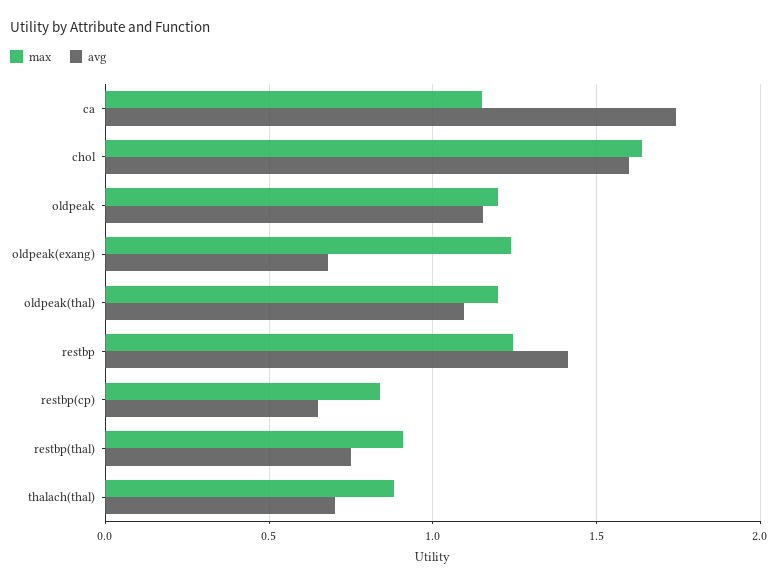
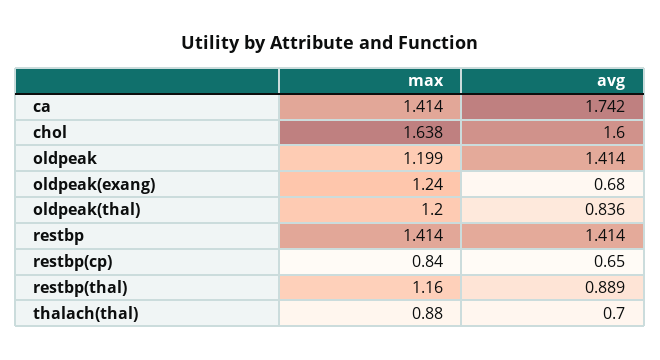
max, ca: 1.15 -> 1.414
avg, oldpeak: 1.15 -> 1.414
avg, oldpeak(thal): 1.1 -> 0.836
max, restbp: 1.25 -> 1.414
max, restbp(thal): 0.9 -> 1.16
avg, restbp(thal): 0.75 -> 0.889

